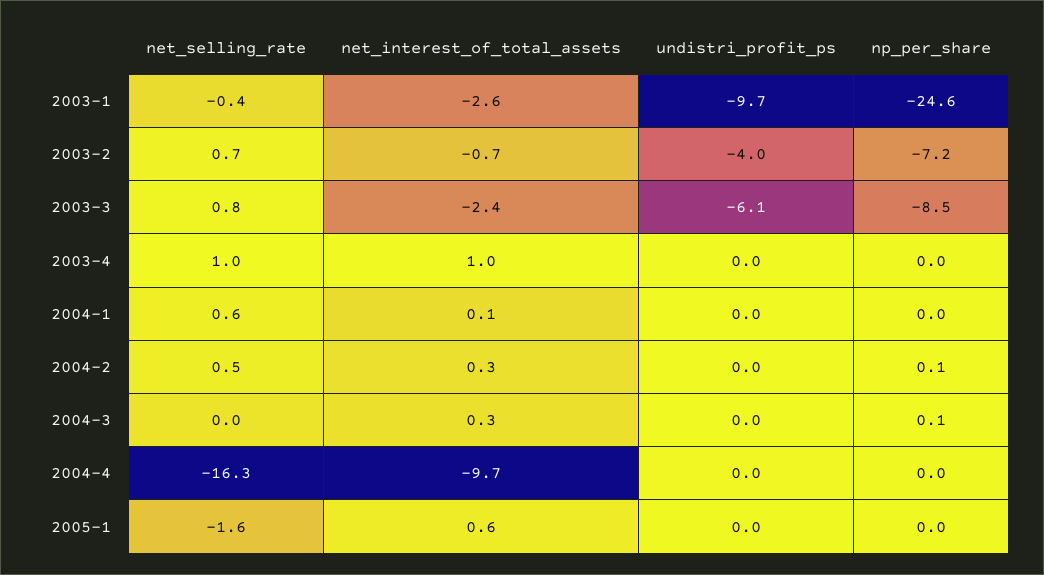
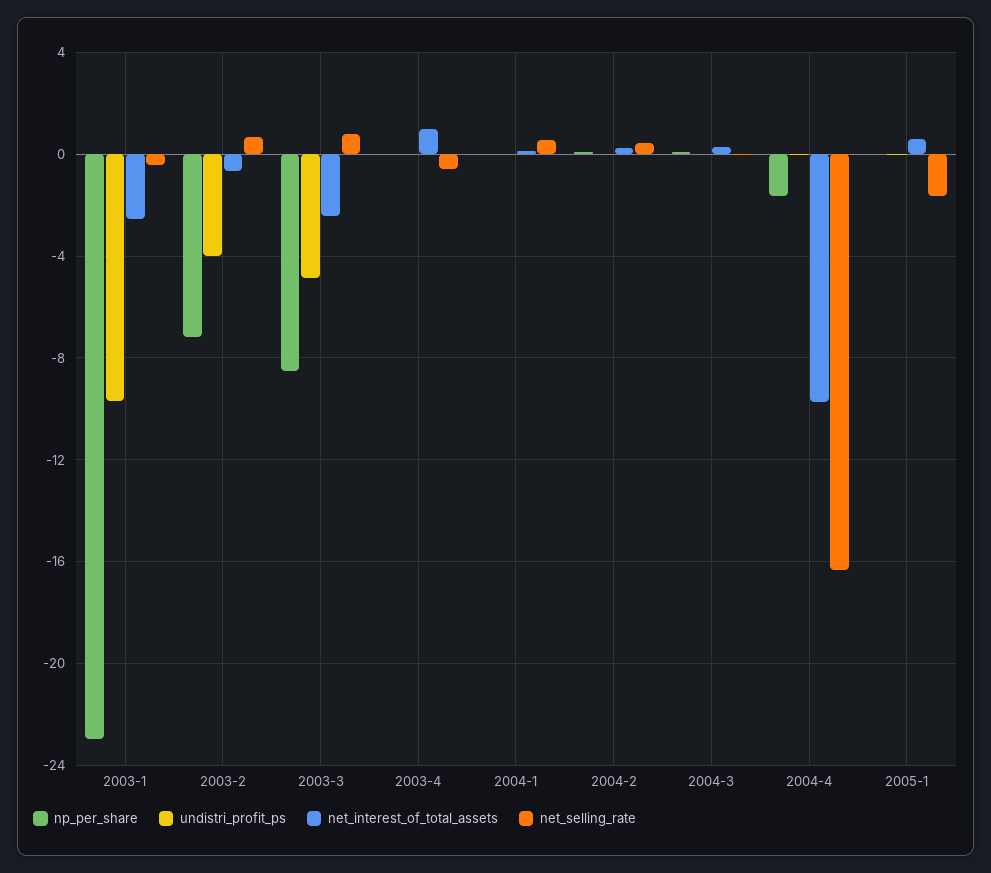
np_per_share, 2003-1: -24.6 -> -23
undistri_profit_ps, 2003-3: -6.1 -> -5
net_selling_rate, 2003-4: 1 -> -0.5
np_per_share, 2004-4: 0 -> -1.5

